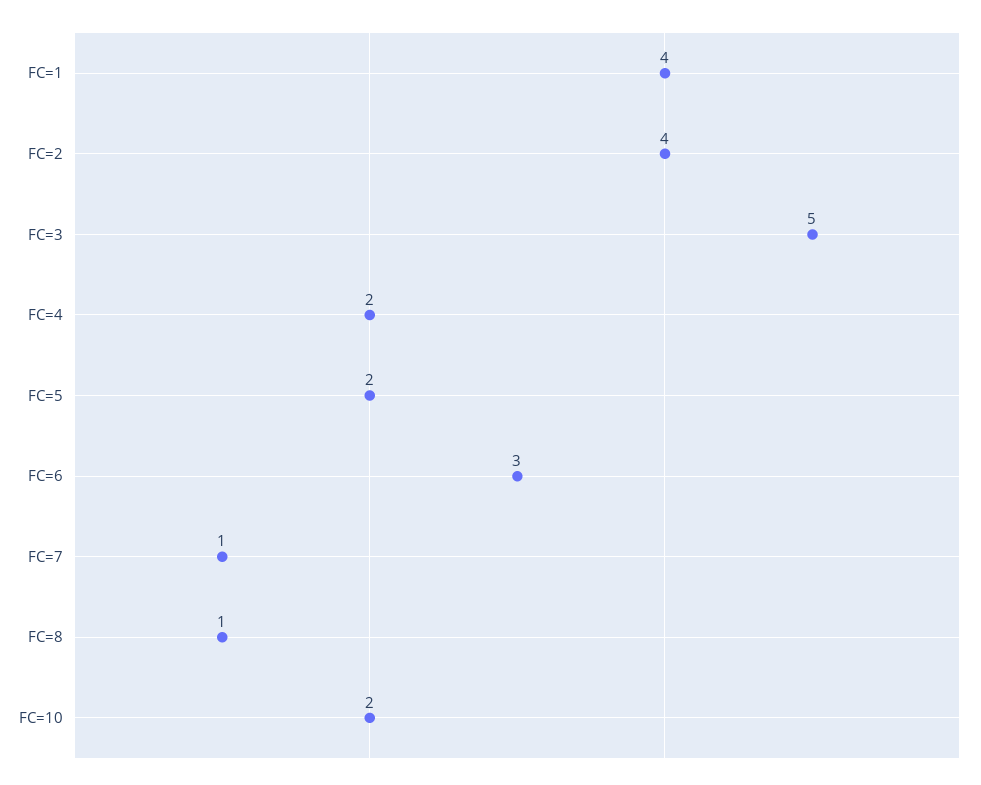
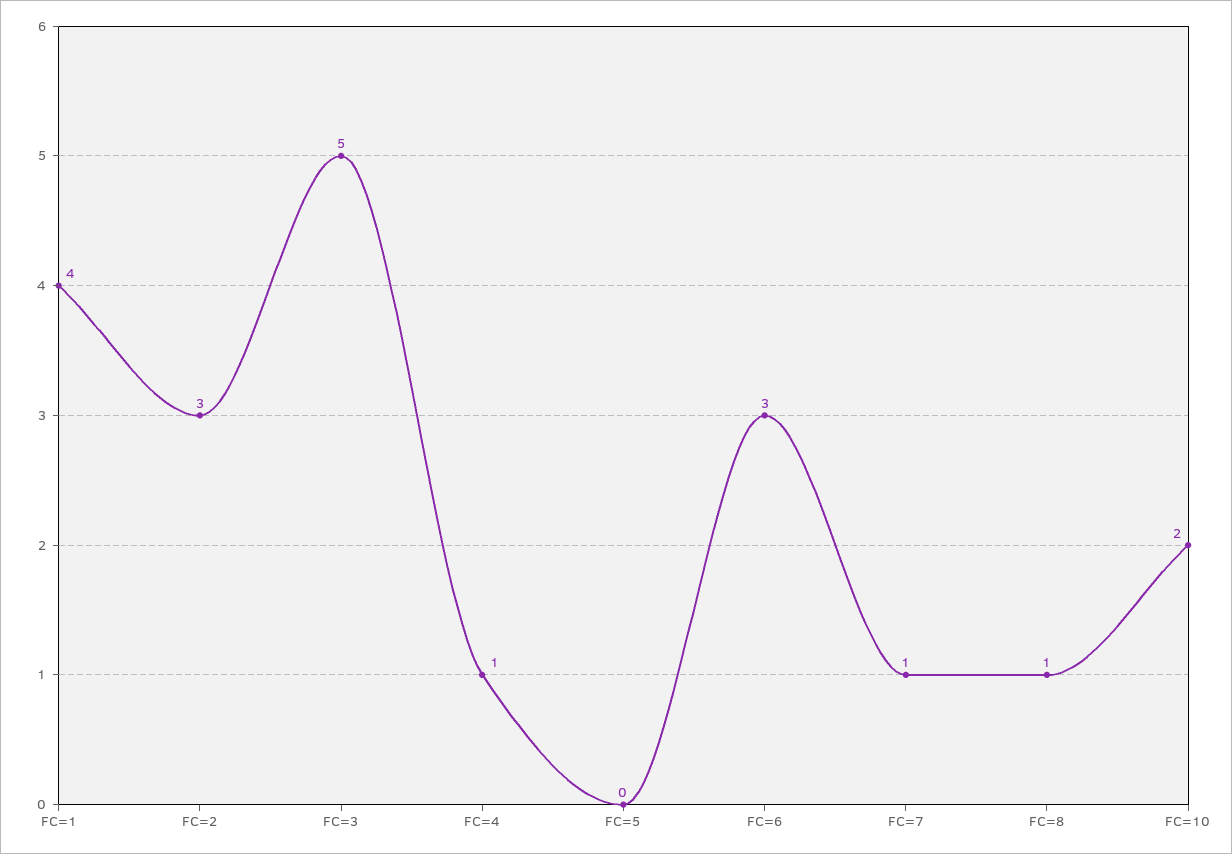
FC=2: 4 -> 3
FC=4: 2 -> 1
FC=5: 2 -> 0

